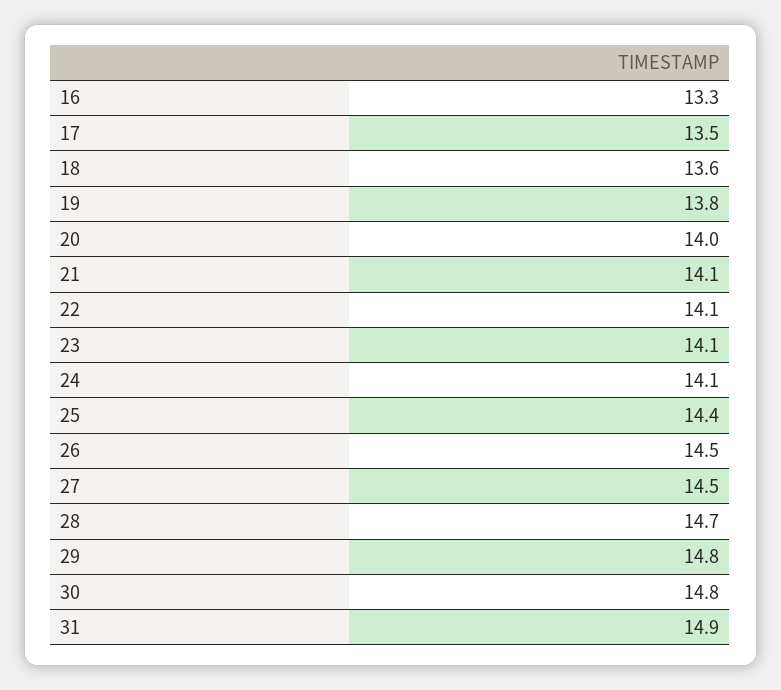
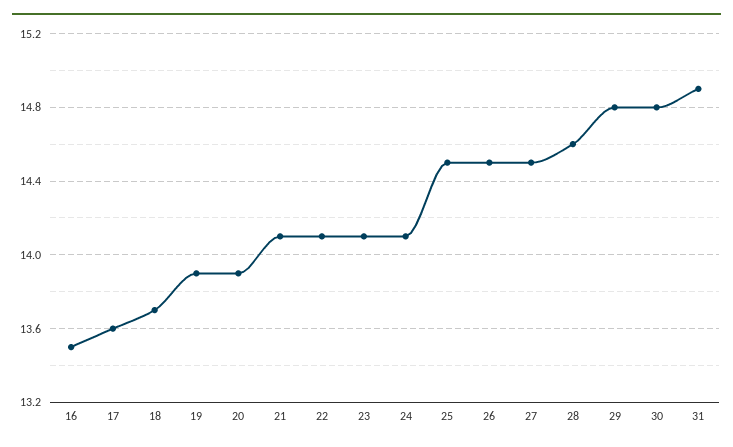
16: 13.3 -> 13.5
17: 13.5 -> 13.6
18: 13.6 -> 13.7
19: 13.8 -> 13.9
20: 14 -> 13.9
25: 14.4 -> 14.5
28: 14.7 -> 14.6

